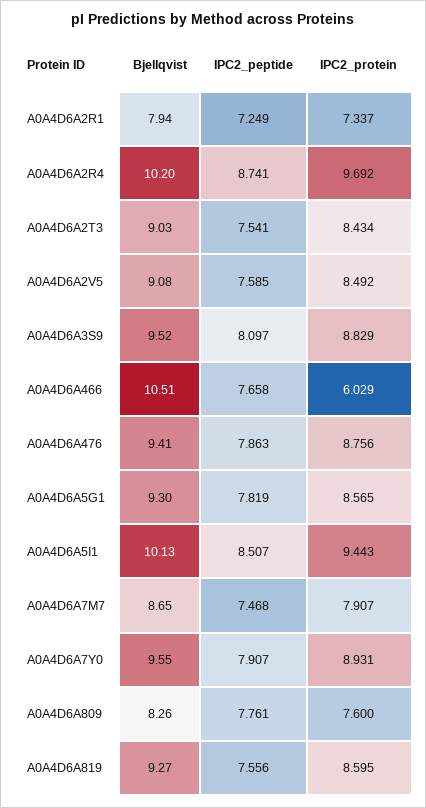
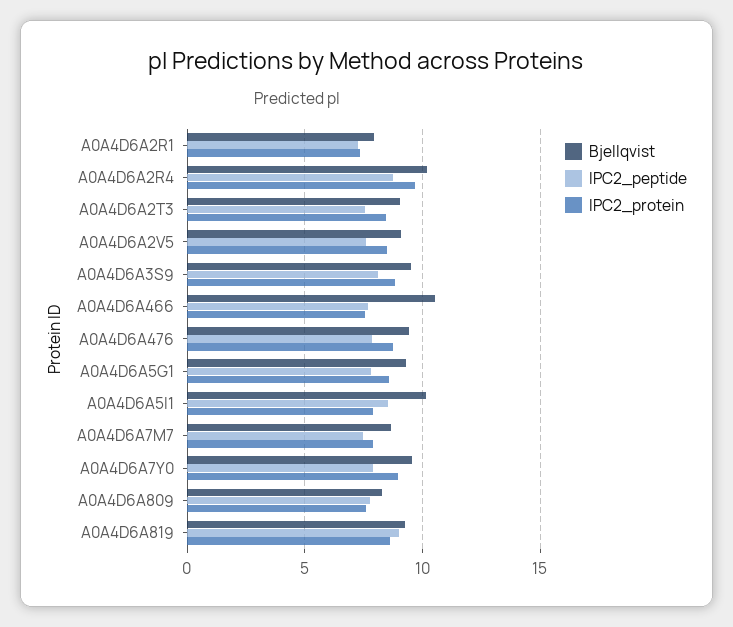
IPC2_protein, A0A4D6A466: 6.029 -> 7.5
IPC2_protein, A0A4D6A5I1: 9.443 -> 8
IPC2_peptide, A0A4D6A819: 7.556 -> 9

